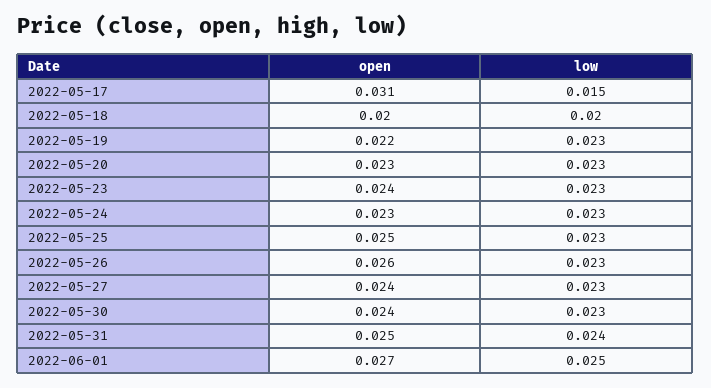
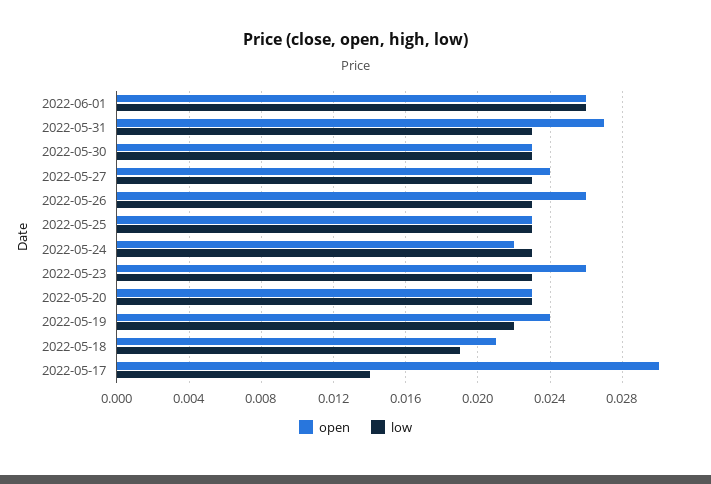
open, 2022-05-17: 0.031 -> 0.03
low, 2022-05-17: 0.015 -> 0.014
open, 2022-05-18: 0.02 -> 0.021
low, 2022-05-18: 0.02 -> 0.019
open, 2022-05-19: 0.022 -> 0.024
low, 2022-05-19: 0.023 -> 0.022
open, 2022-05-23: 0.024 -> 0.026
open, 2022-05-24: 0.023 -> 0.022
open, 2022-05-25: 0.025 -> 0.023
open, 2022-05-30: 0.024 -> 0.023
open, 2022-05-31: 0.025 -> 0.027
low, 2022-05-31: 0.024 -> 0.023
open, 2022-06-01: 0.027 -> 0.026
low, 2022-06-01: 0.025 -> 0.026

